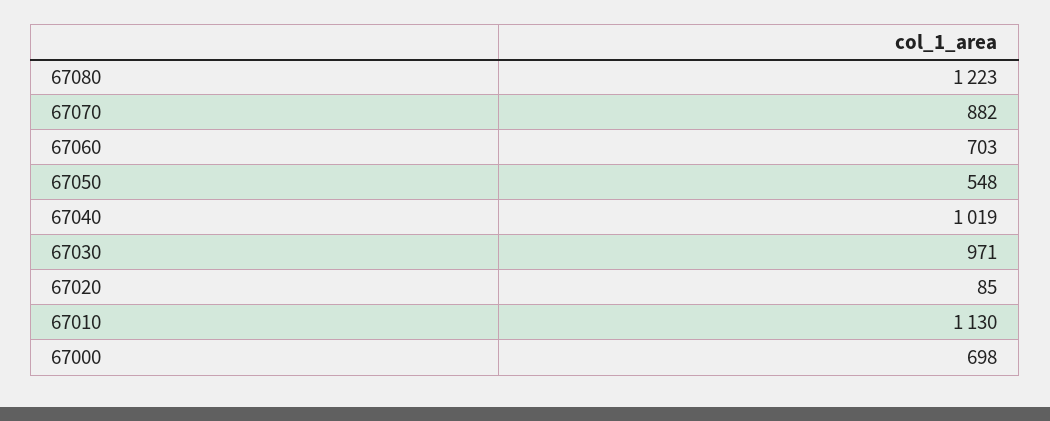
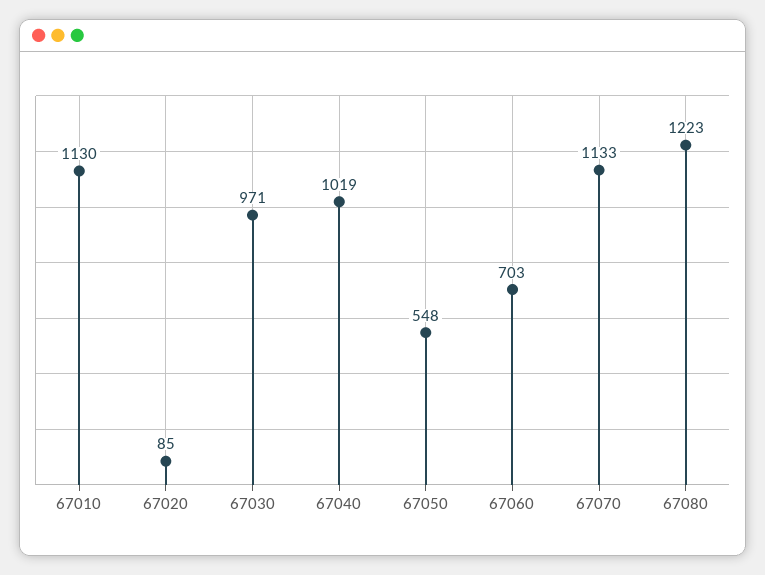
67070: 882 -> 1133
67000: 698 -> none

